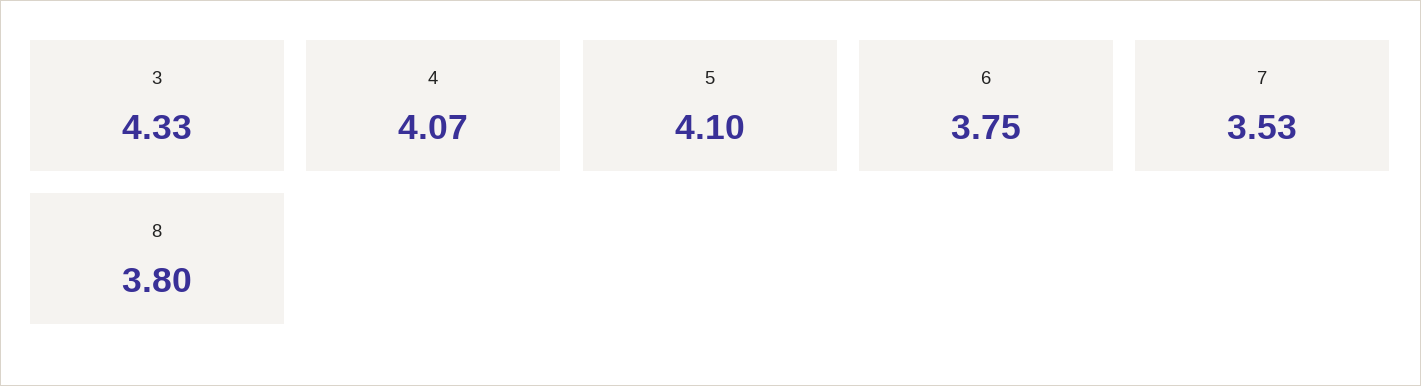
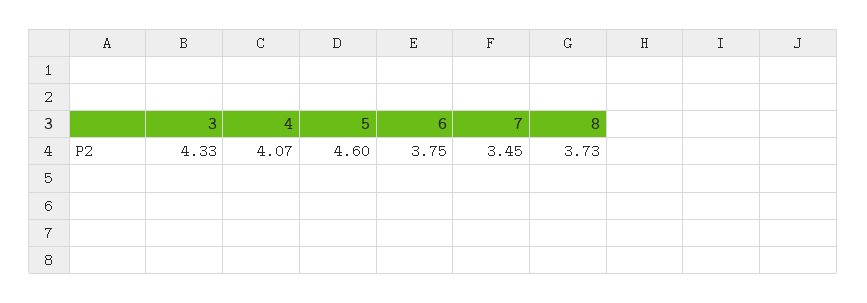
5: 4.1 -> 4.6
7: 3.53 -> 3.45
8: 3.8 -> 3.73

